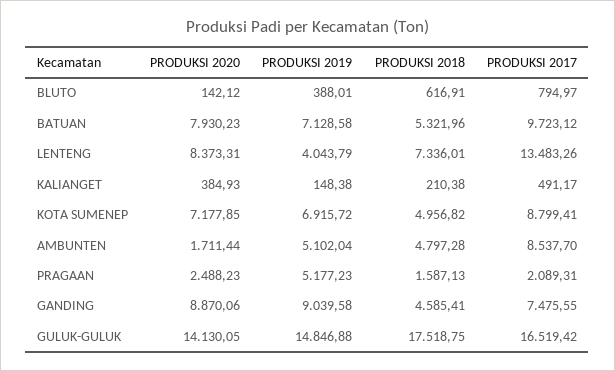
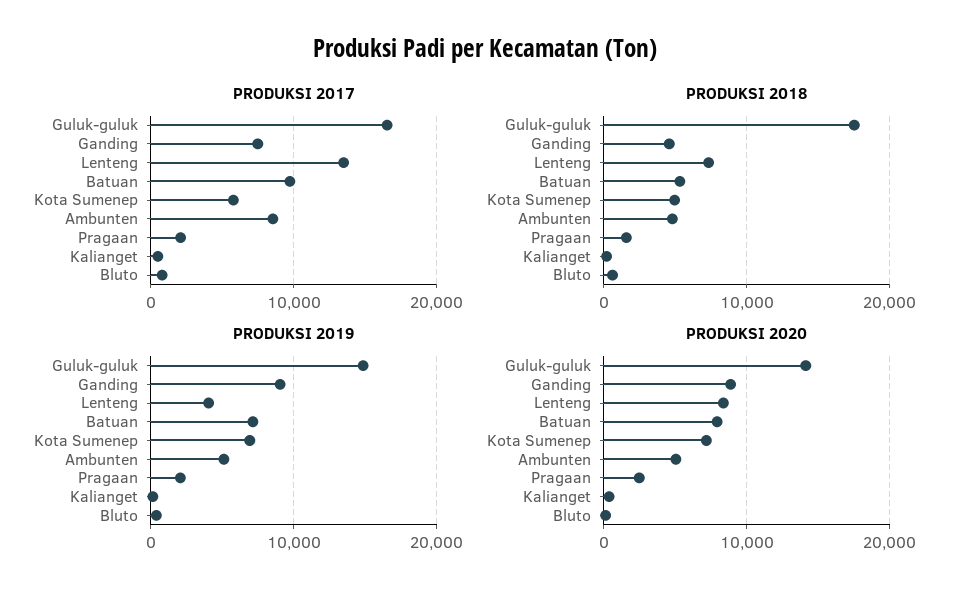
PRODUKSI 2017, KOTA SUMENEP: 8799.41 -> 6000
PRODUKSI 2020, AMBUNTEN: 1711.44 -> 5000
PRODUKSI 2019, PRAGAAN: 5177.23 -> 2000

